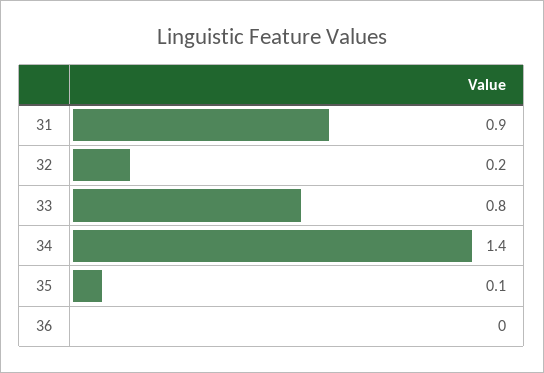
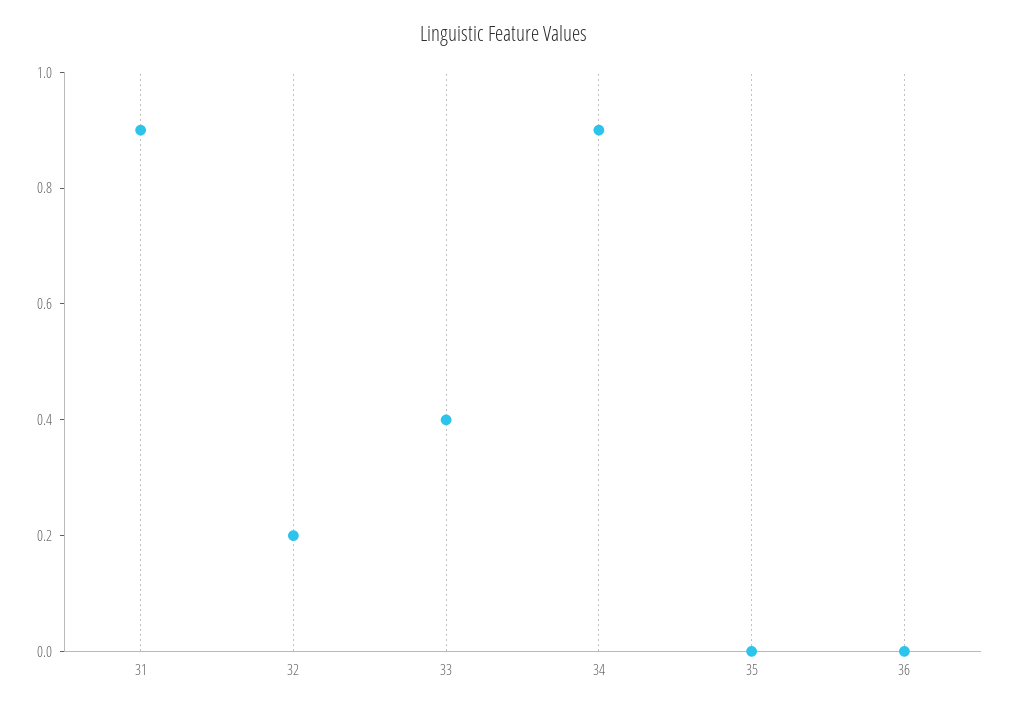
33: 0.8 -> 0.4
34: 1.4 -> 0.9
35: 0.1 -> 0

